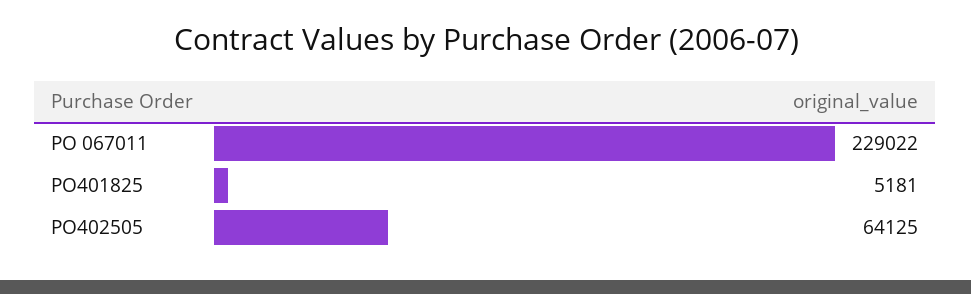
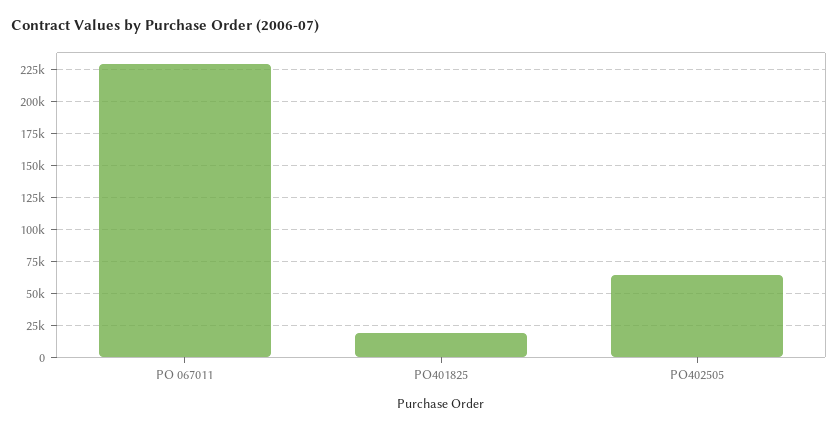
PO401825: 5181 -> 20000

